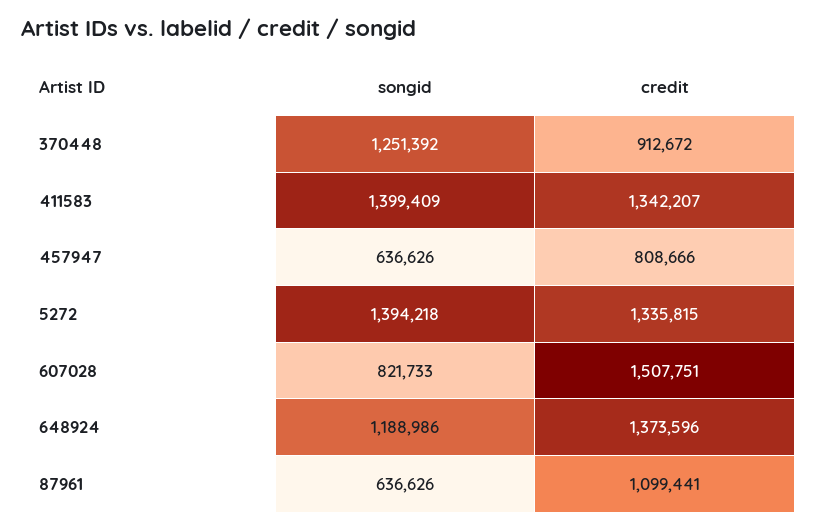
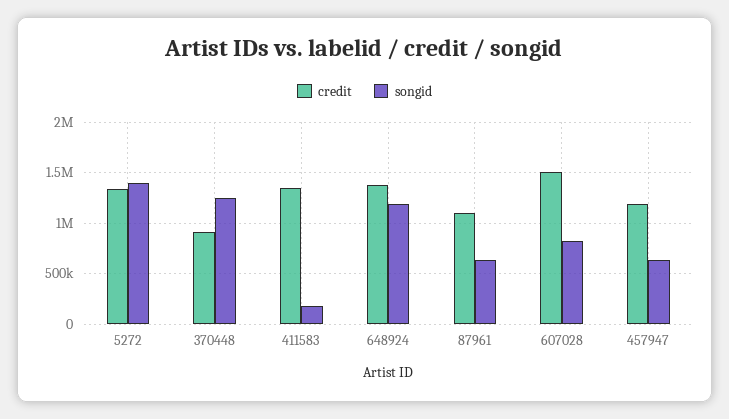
songid, 411583: 1399409 -> 200000
credit, 457947: 808666 -> 1200000

